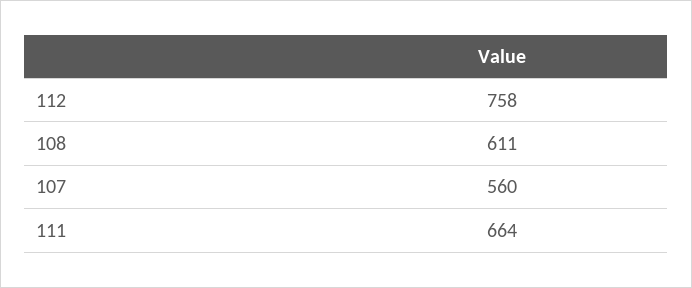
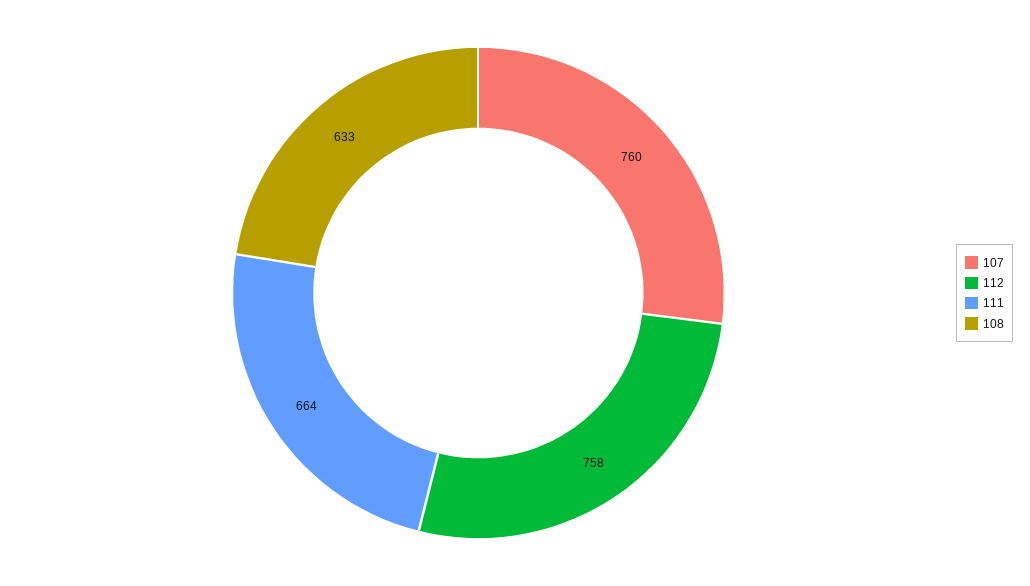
108: 611 -> 633
107: 560 -> 760

